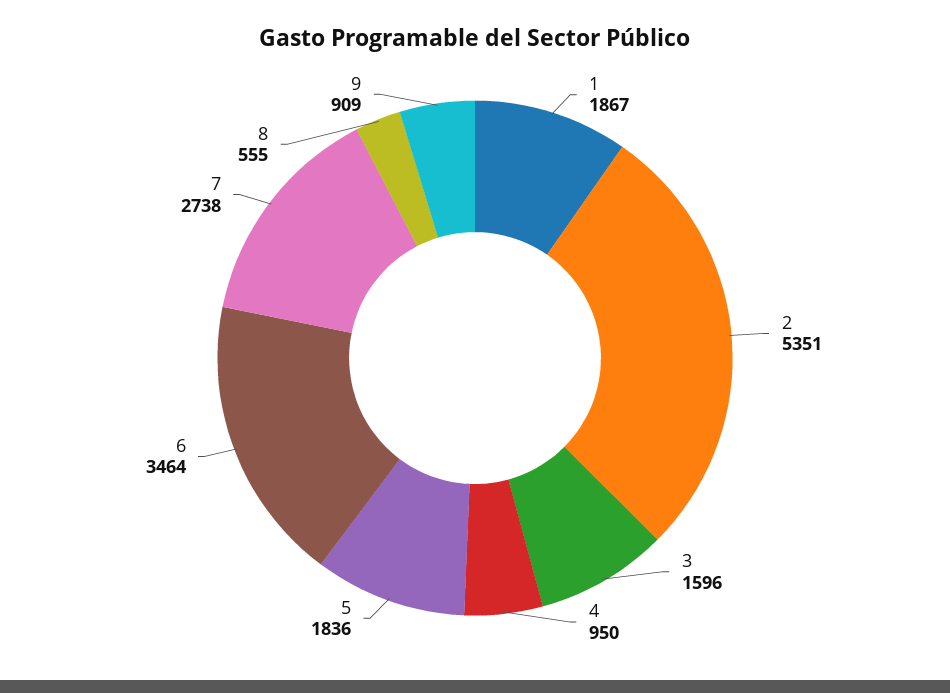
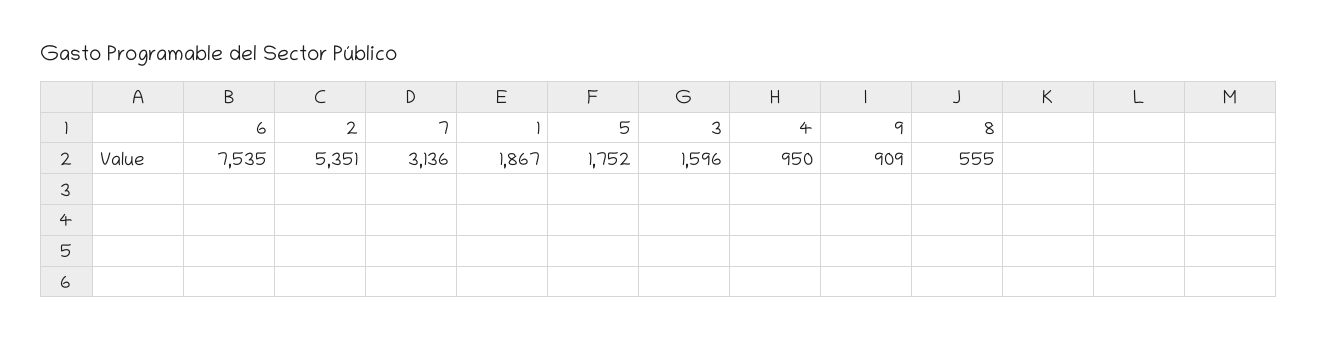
5: 1836 -> 1752
6: 3464 -> 7535
7: 2738 -> 3136

